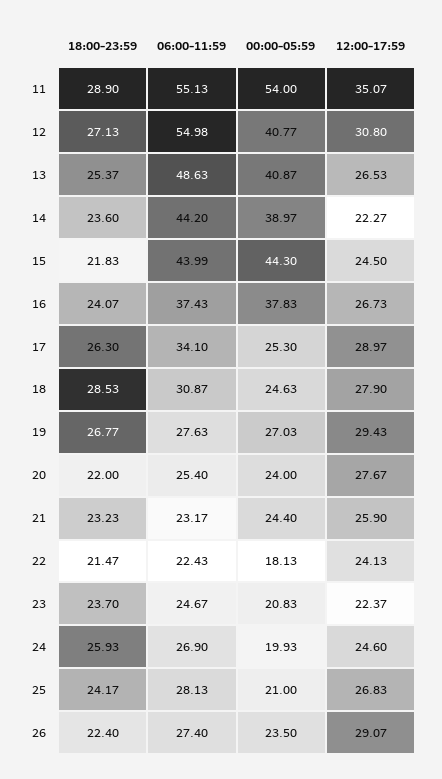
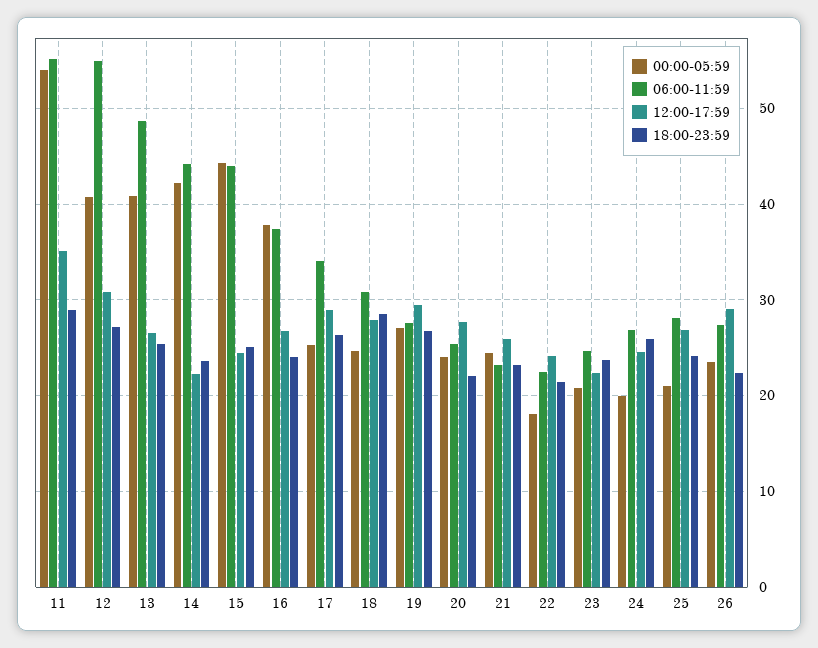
00:00-05:59, 14: 38.97 -> 42
18:00-23:59, 15: 21.83 -> 25

